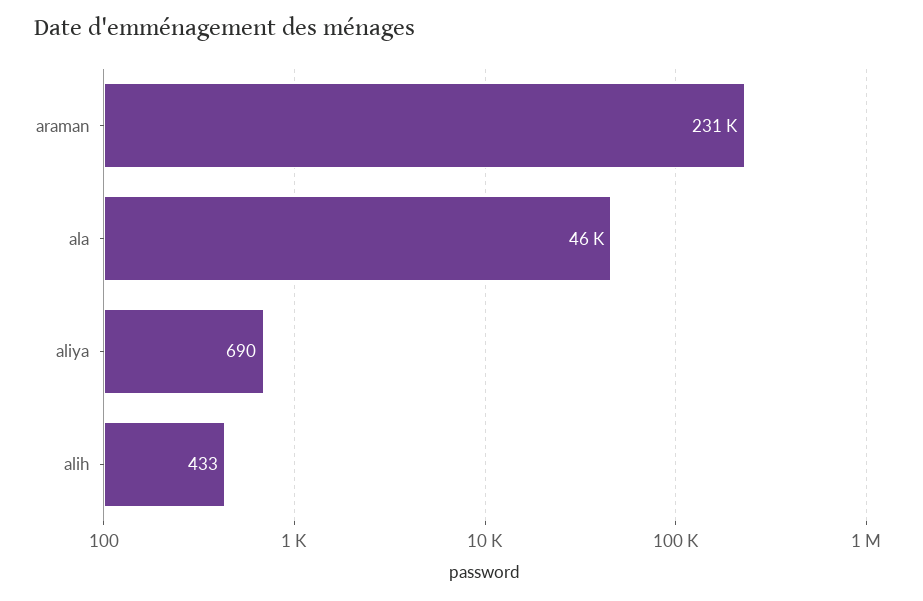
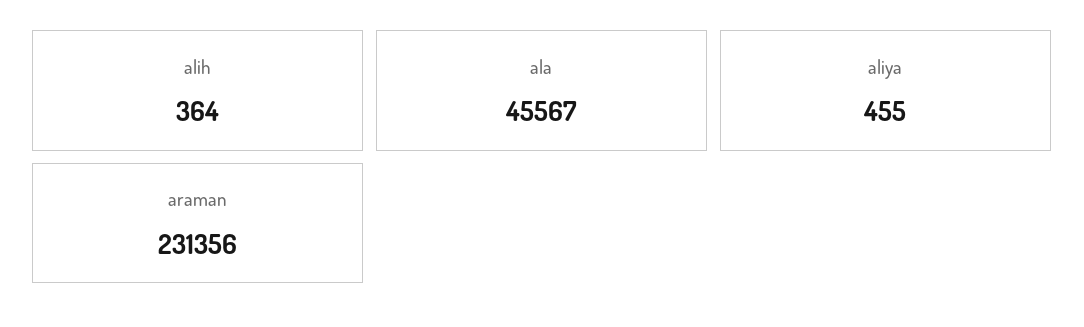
aliya: 690 -> 455
alih: 433 -> 364

